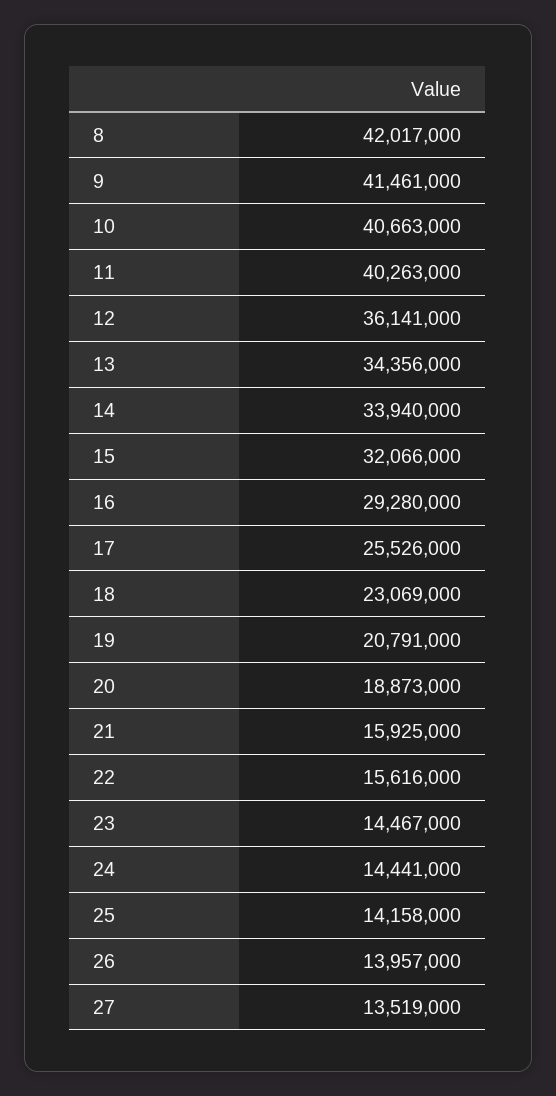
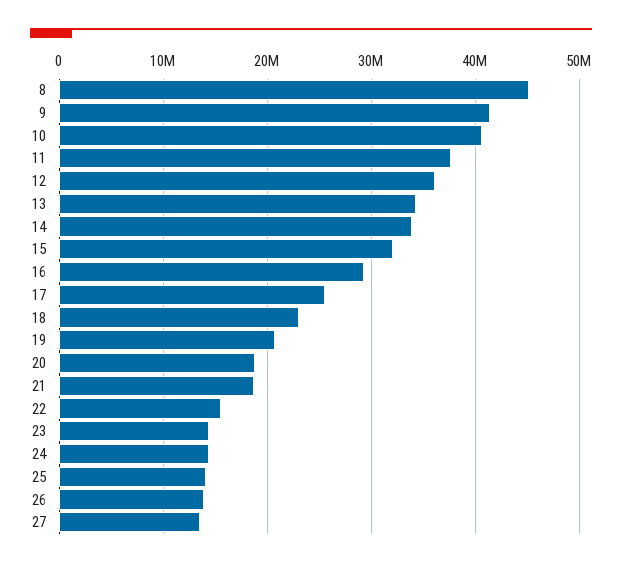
8: 42017000 -> 45000000
11: 40263000 -> 38000000
21: 15925000 -> 19000000

